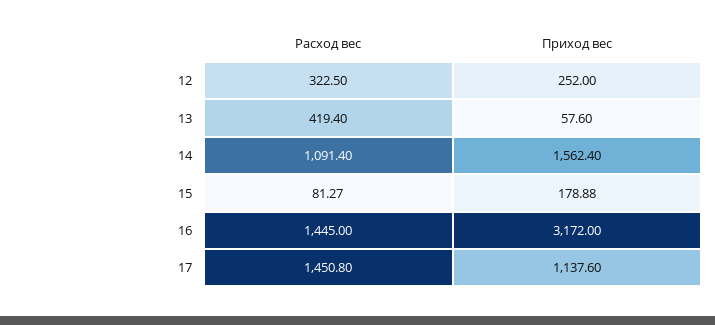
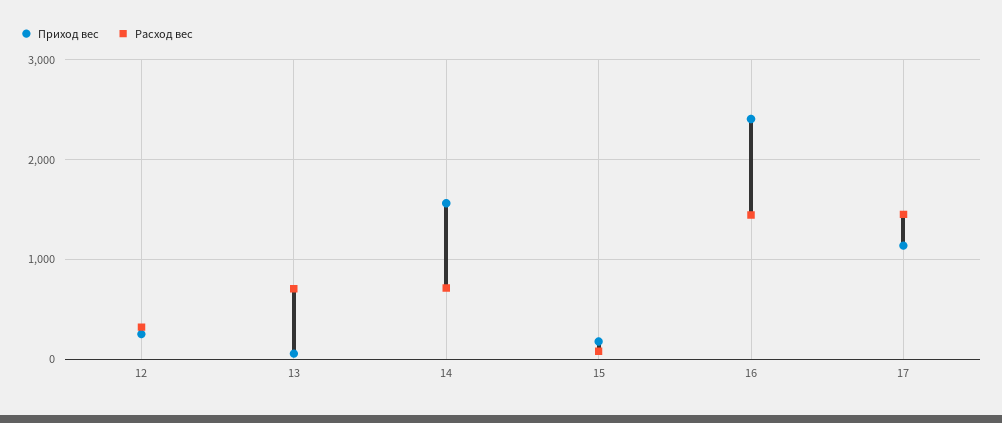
Расход вес, 13: 419.4 -> 700
Расход вес, 14: 1091.4 -> 700
Приход вес, 16: 3172 -> 2400

